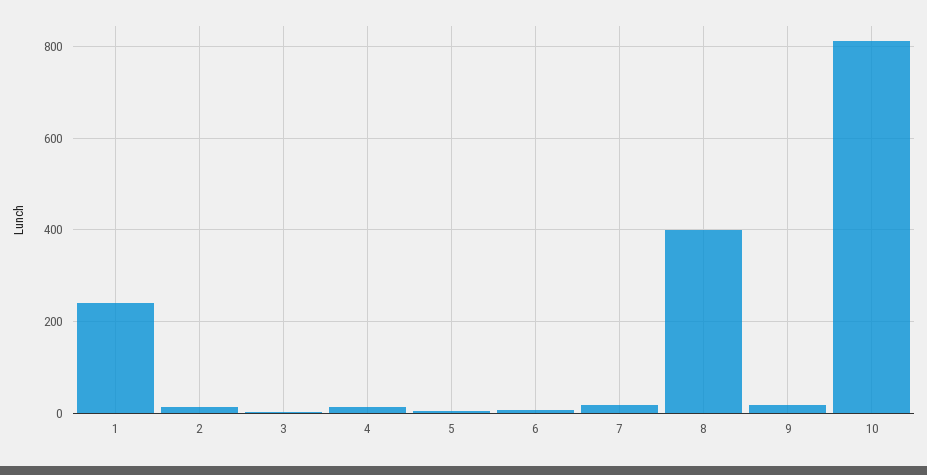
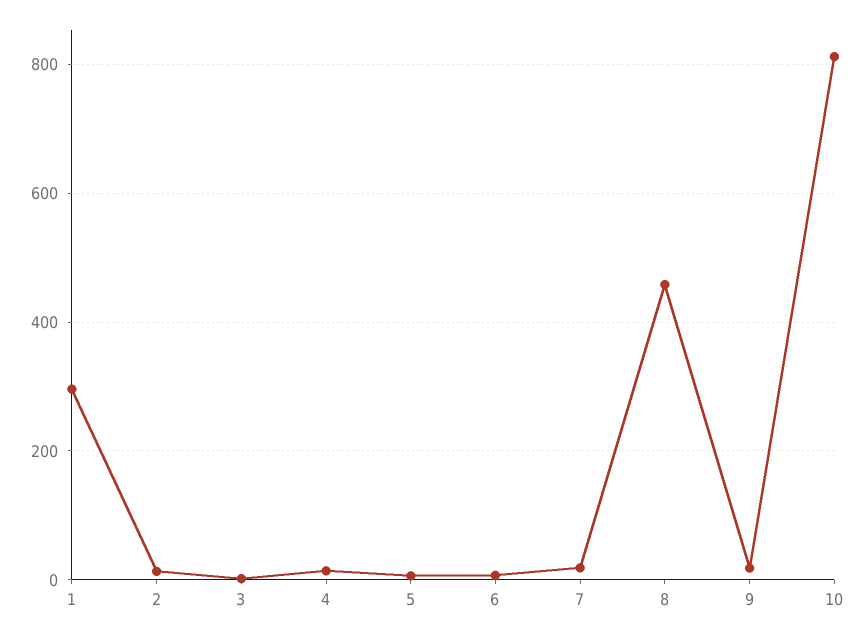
1: 240 -> 300
8: 400 -> 460

